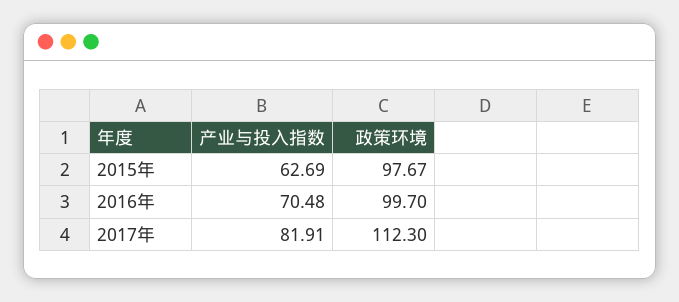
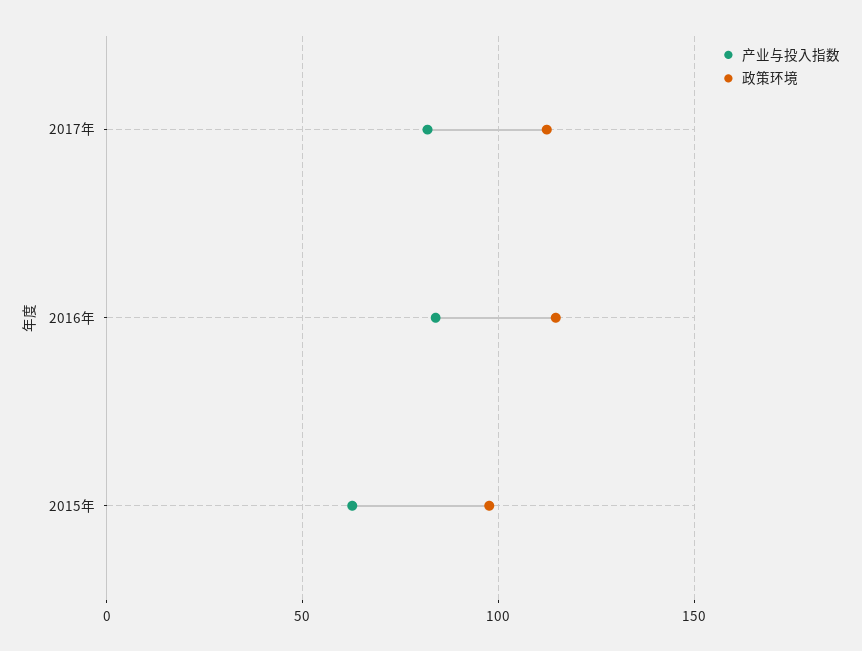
产业与投入指数, 2016年: 70.48 -> 85
政策环境, 2016年: 99.7 -> 115

